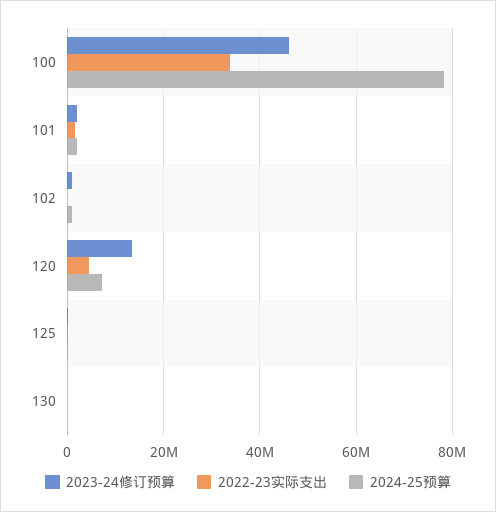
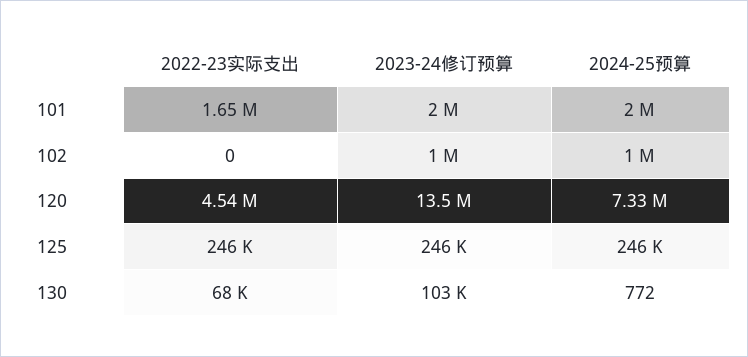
2023-24修订预算, 100: 46000000 -> none
2022-23实际支出, 100: 34000000 -> none
2024-25预算, 100: 78000000 -> none

